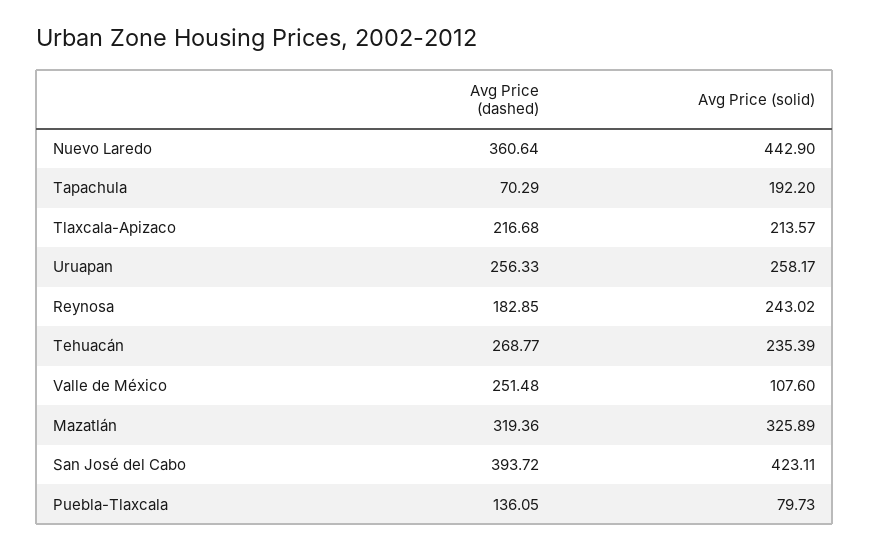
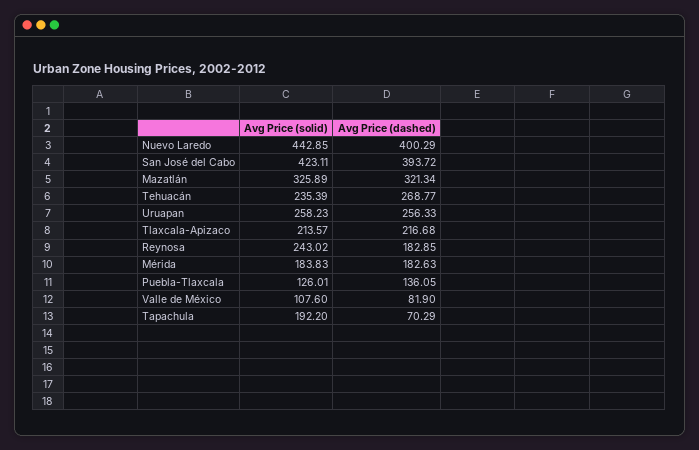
Avg Price (dashed), Nuevo Laredo: 360.64 -> 400.29
Avg Price (solid), Nuevo Laredo: 442.9 -> 442.85
Avg Price (solid), Uruapan: 258.17 -> 258.23
Avg Price (dashed), Valle de México: 251.48 -> 81.9
Avg Price (dashed), Mazatlán: 319.36 -> 321.34
Avg Price (solid), Puebla-Tlaxcala: 79.73 -> 126.01
Avg Price (solid), Mérida: none -> 183.83
Avg Price (dashed), Mérida: none -> 182.63

